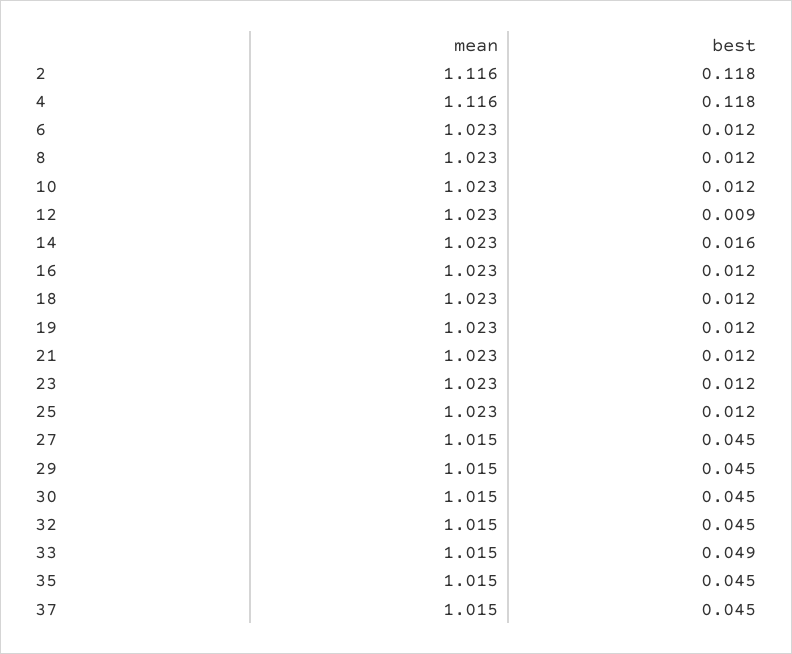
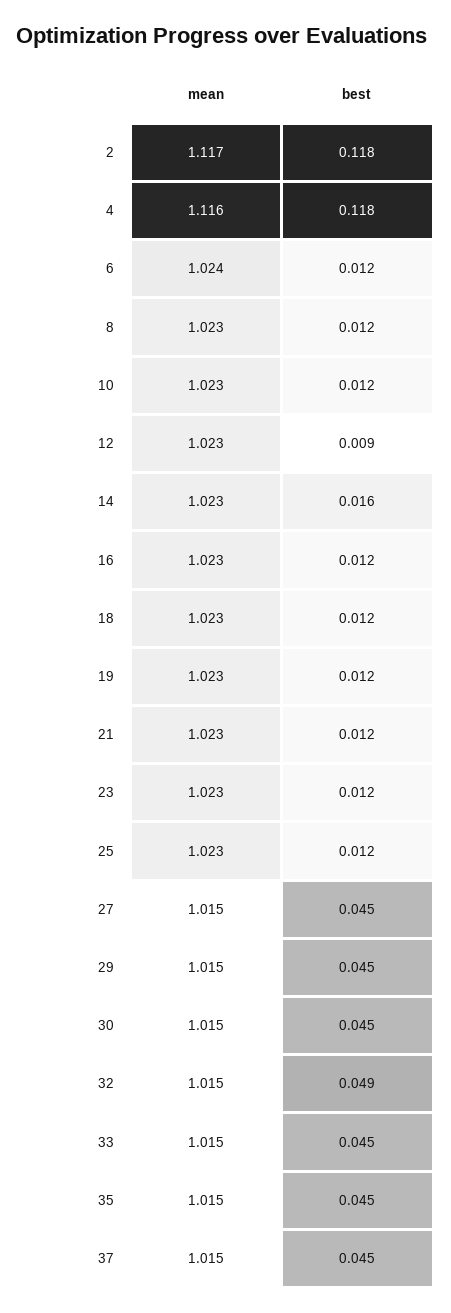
mean, 2: 1.116 -> 1.117
mean, 6: 1.023 -> 1.024
best, 32: 0.045 -> 0.049
best, 33: 0.049 -> 0.045

